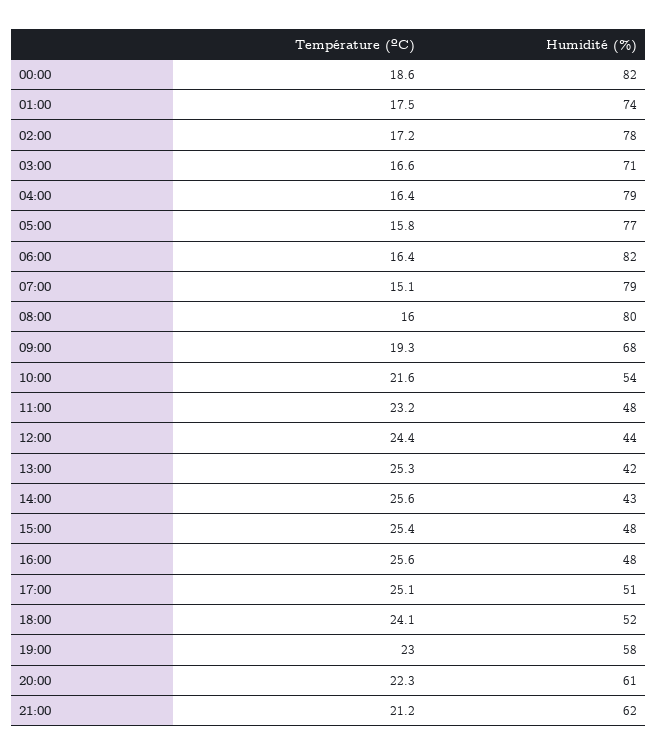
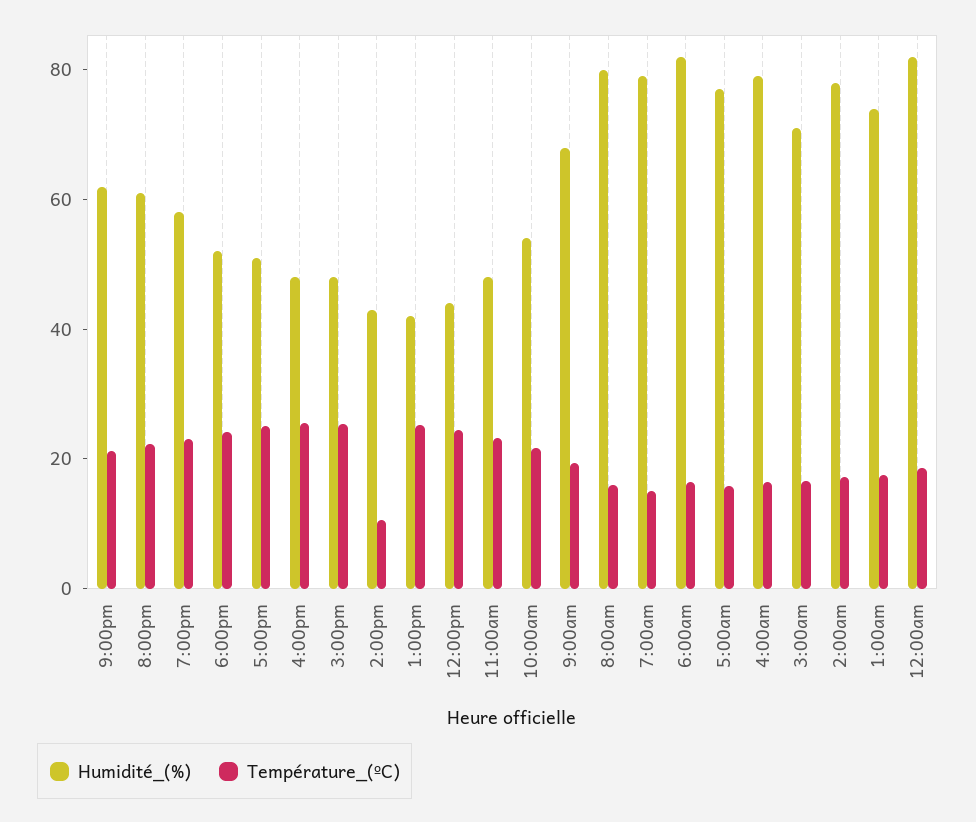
Température (ºC), 14:00: 25.6 -> 10

